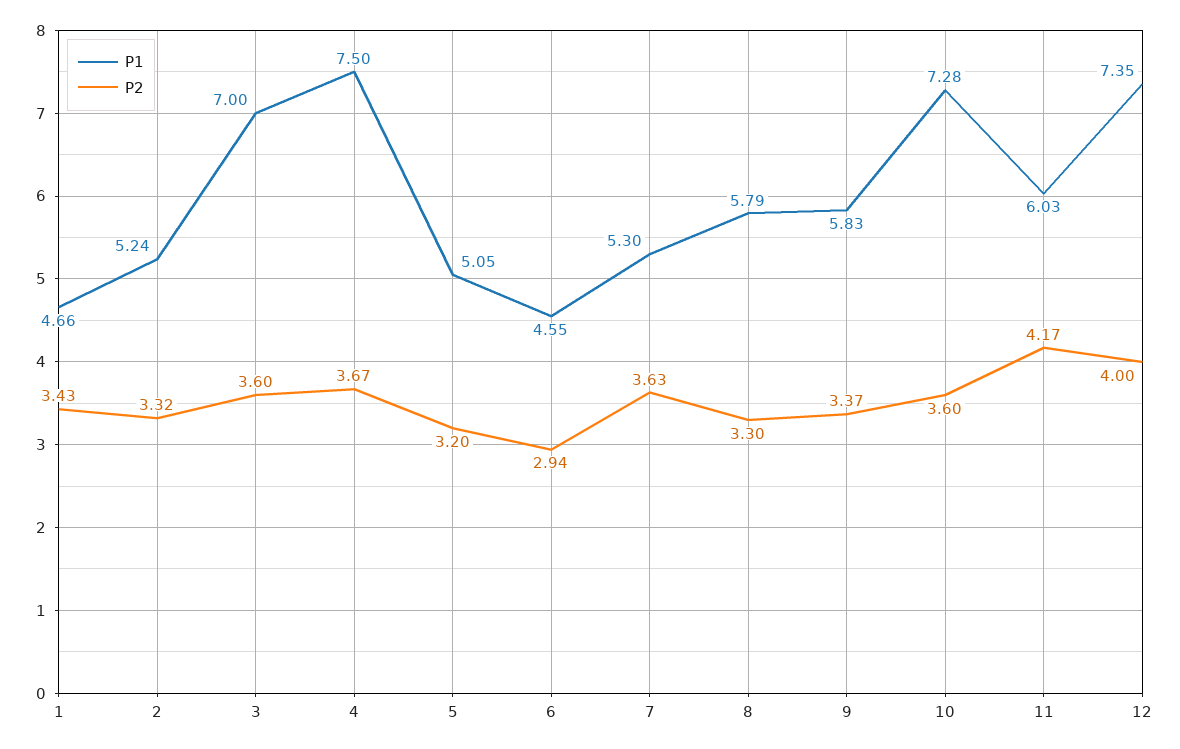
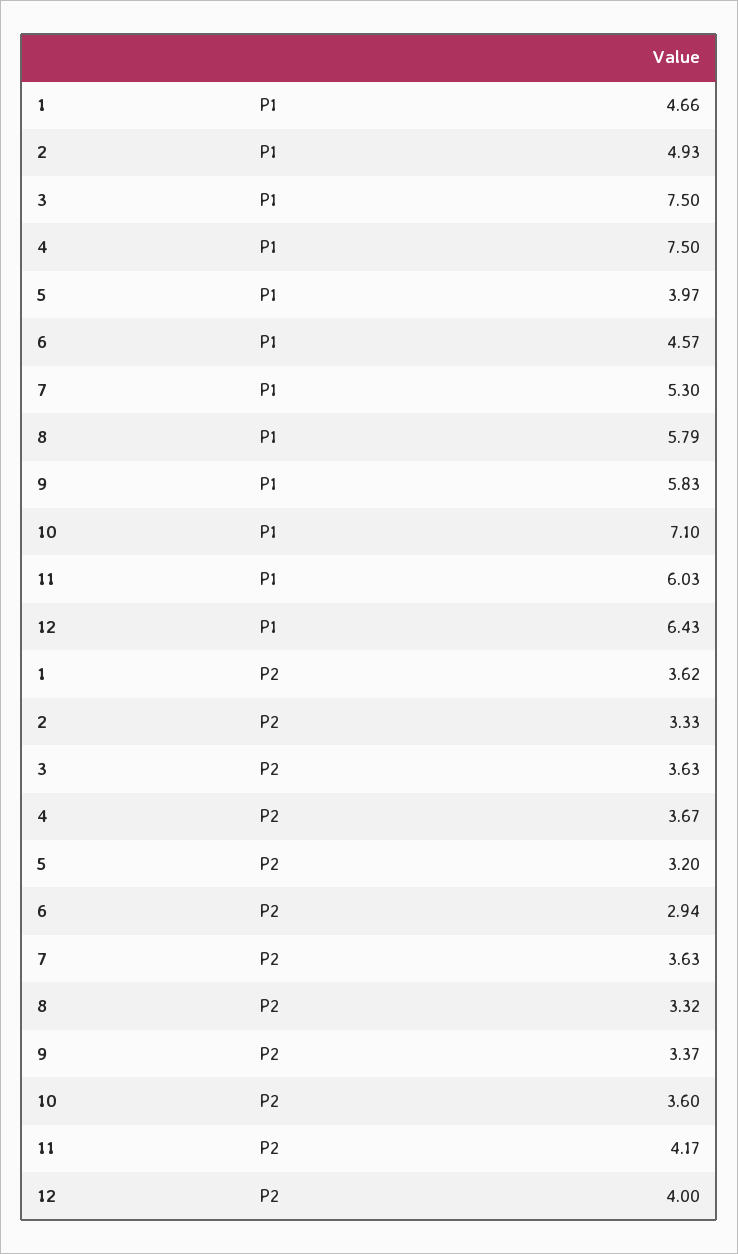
P2, 1: 3.43 -> 3.62
P1, 2: 5.24 -> 4.93
P2, 2: 3.32 -> 3.33
P1, 3: 7 -> 7.5
P2, 3: 3.6 -> 3.63
P1, 5: 5.05 -> 3.97
P1, 6: 4.55 -> 4.57
P2, 8: 3.3 -> 3.32
P1, 10: 7.28 -> 7.1
P1, 12: 7.35 -> 6.43

